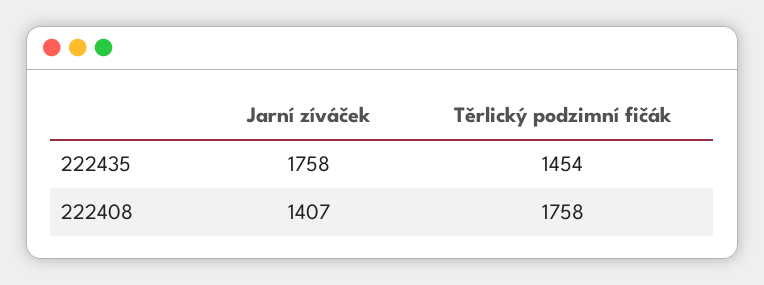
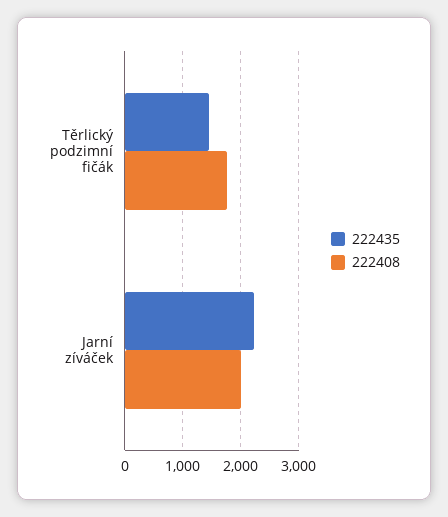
222435, Jarní zíváček: 1758 -> 2200
222408, Jarní zíváček: 1407 -> 2000

